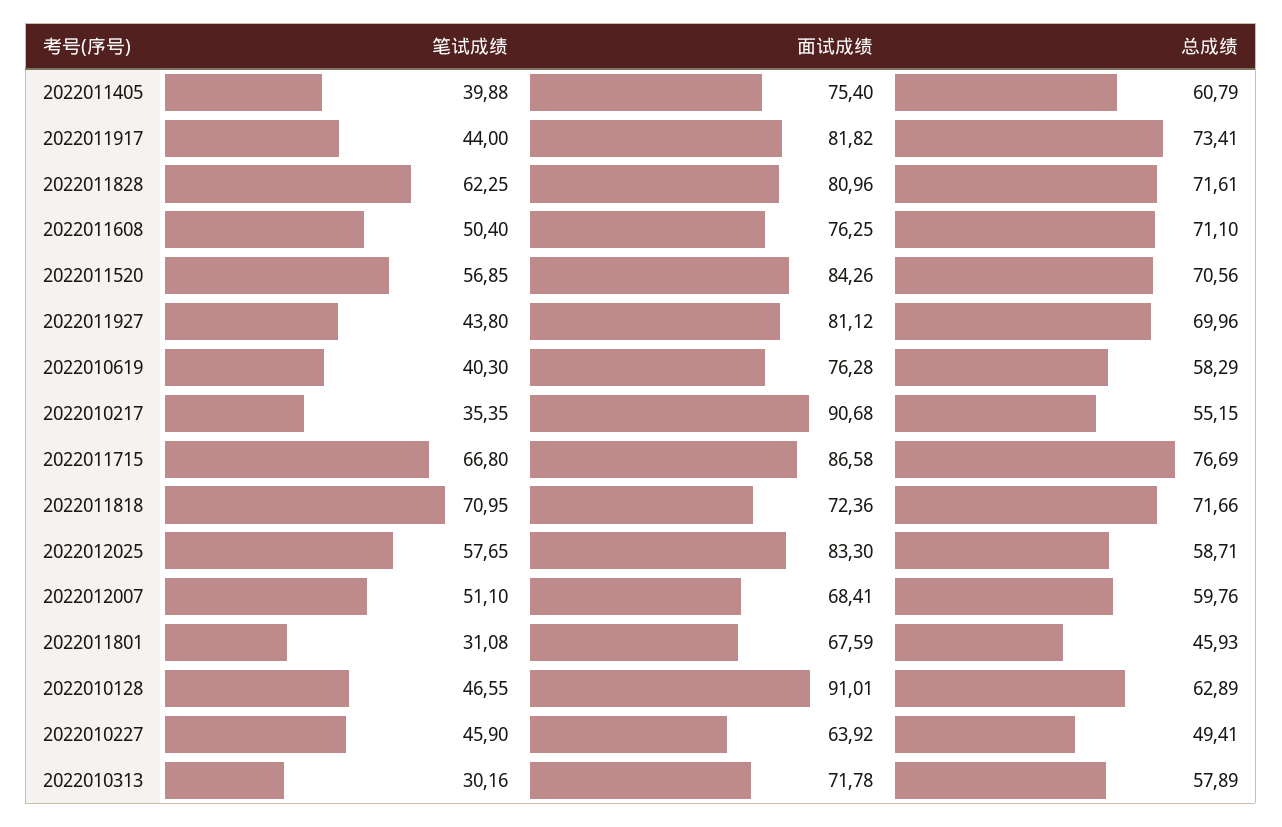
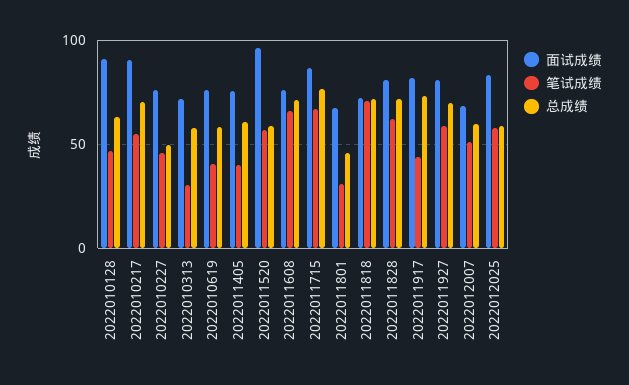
笔试成绩, 2022011608: 50.4 -> 65
面试成绩, 2022011520: 84.26 -> 95
总成绩, 2022011520: 70.56 -> 60
笔试成绩, 2022011927: 43.8 -> 60
笔试成绩, 2022010217: 35.35 -> 55
总成绩, 2022010217: 55.15 -> 70
面试成绩, 2022010227: 63.92 -> 75

